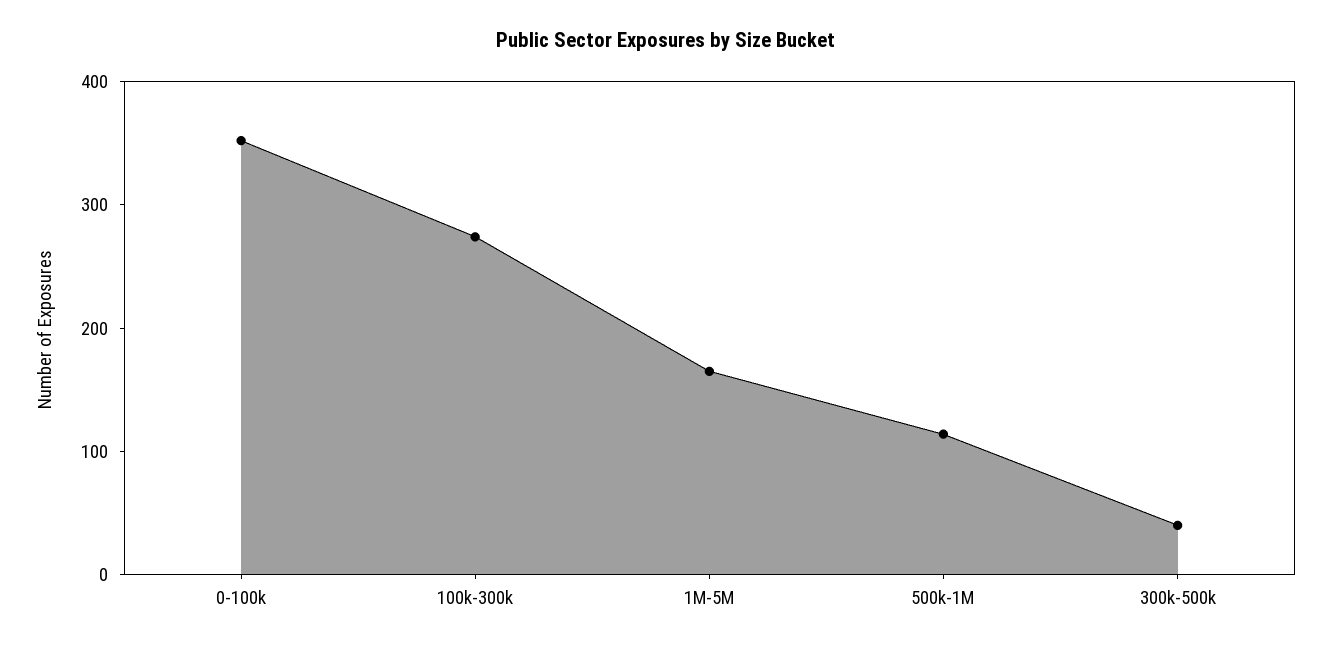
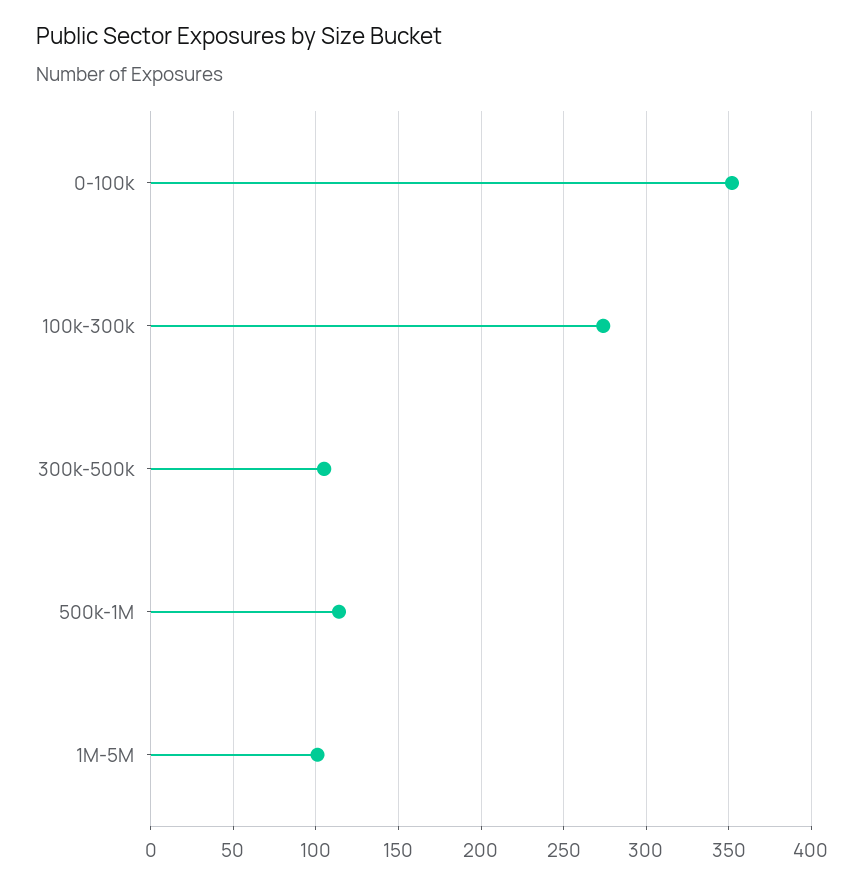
1M-5M: 160 -> 100
300k-500k: 40 -> 105

